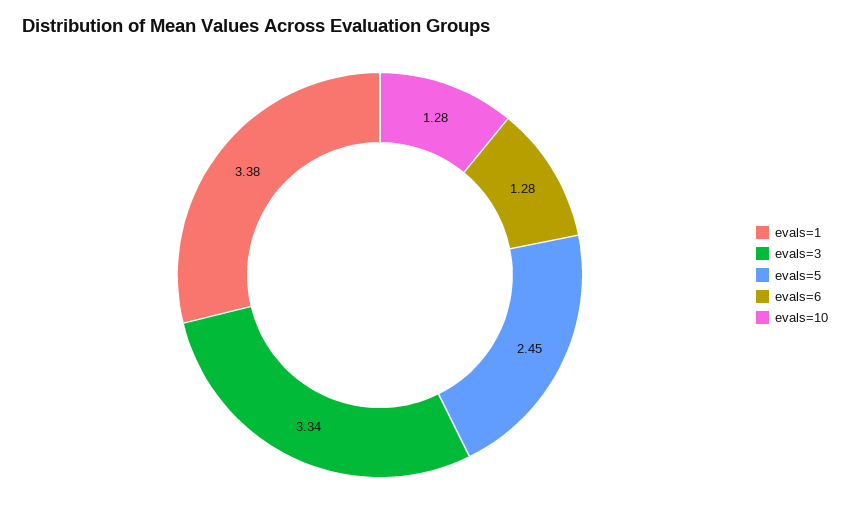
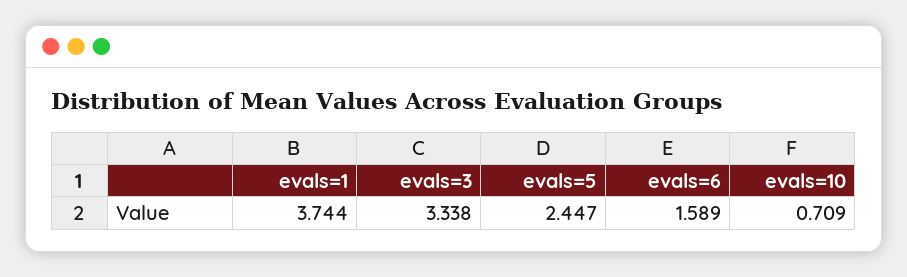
evals=1: 3.38 -> 3.744
evals=6: 1.28 -> 1.589
evals=10: 1.28 -> 0.709

